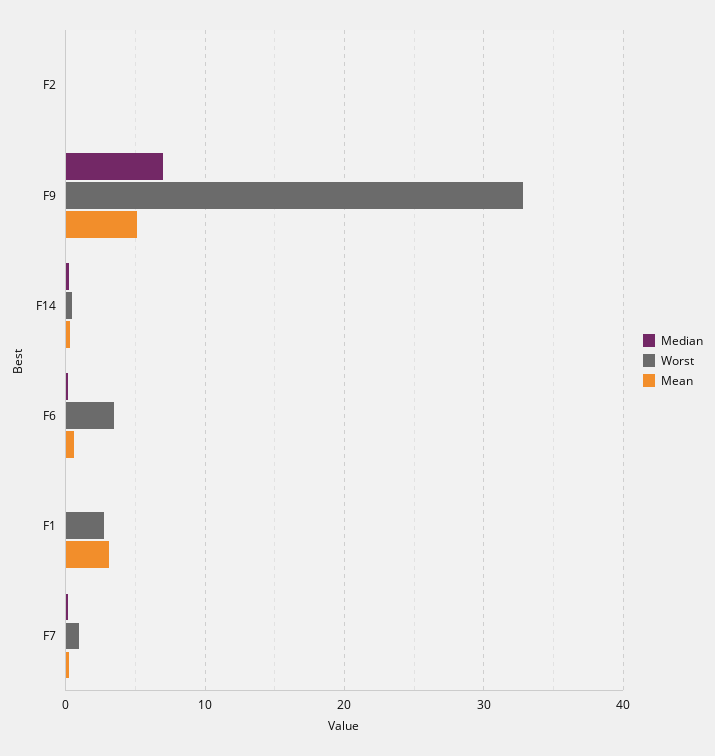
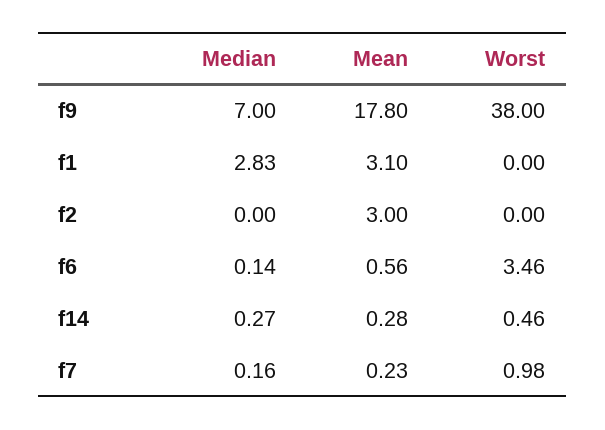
Mean, F2: 0 -> 3
Worst, F9: 33 -> 38
Mean, F9: 5 -> 17.8
Median, F1: 0 -> 2.83
Worst, F1: 3 -> 0

